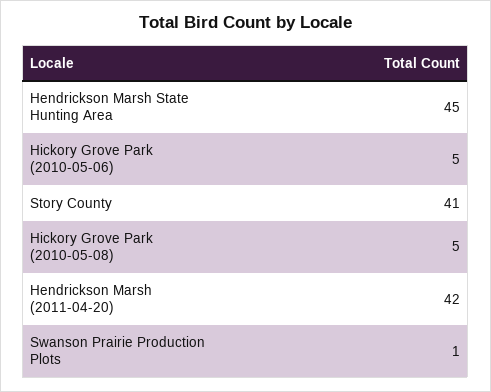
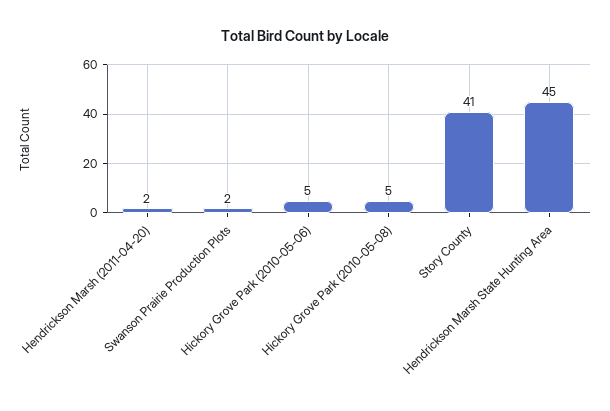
Hendrickson Marsh (2011-04-20): 42 -> 2
Swanson Prairie Production Plots: 1 -> 2

